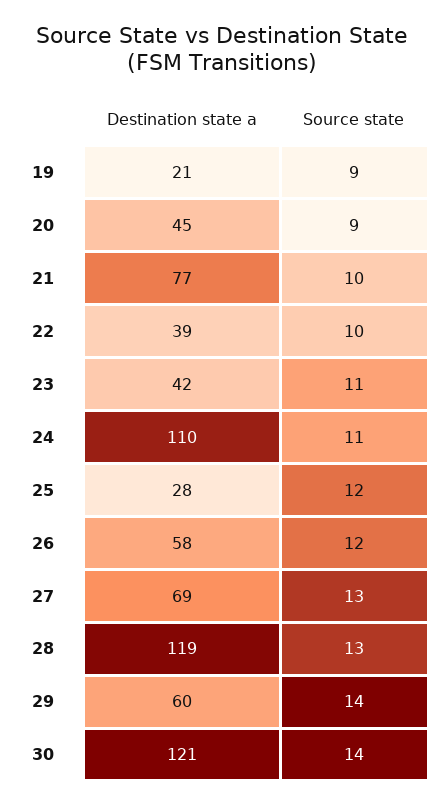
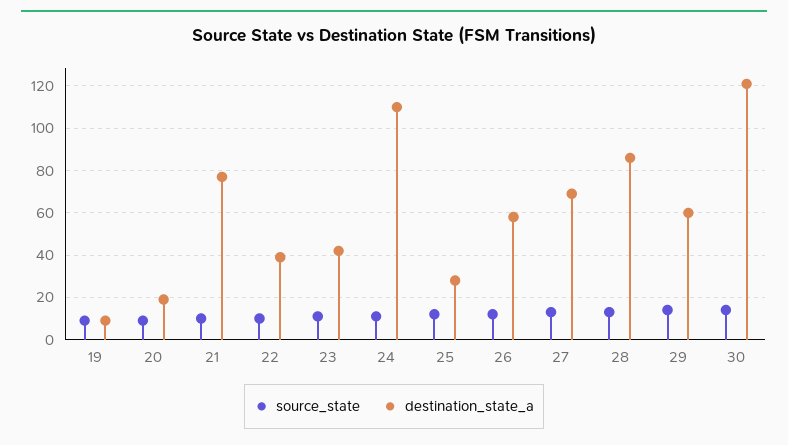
Destination state a, 19: 21 -> 10
Destination state a, 20: 45 -> 20
Destination state a, 28: 119 -> 85

